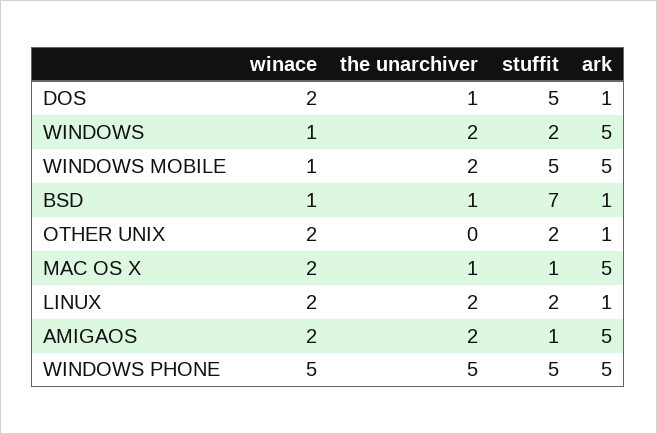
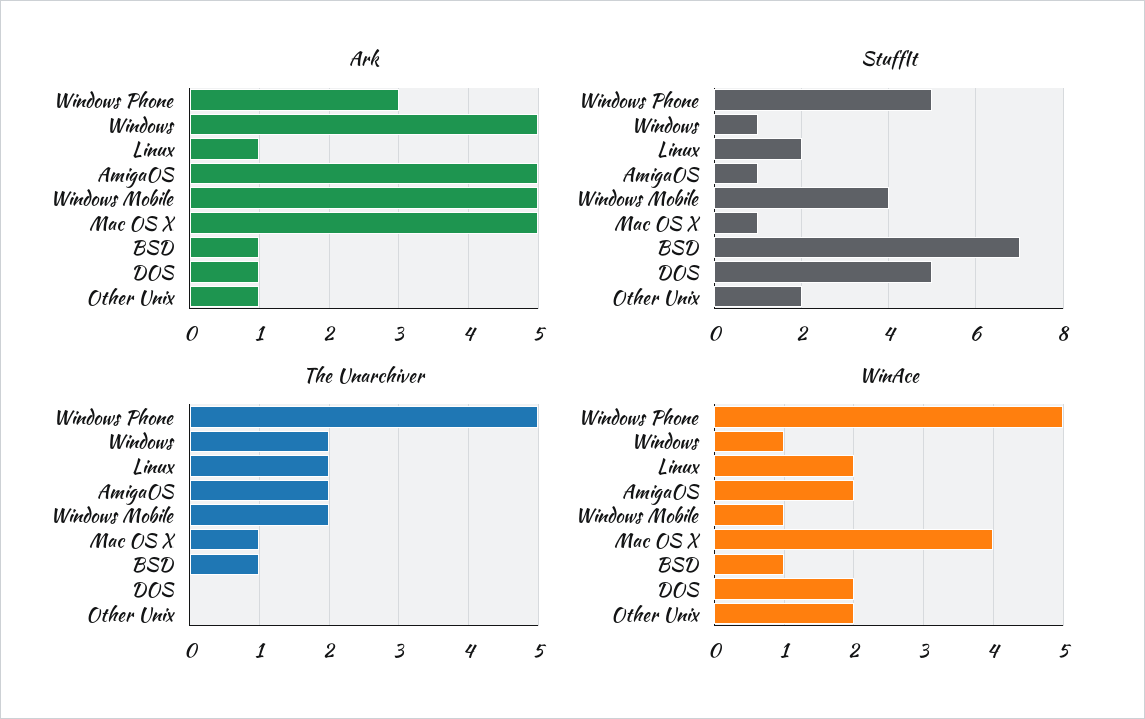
the unarchiver, DOS: 1 -> 0
stuffit, WINDOWS: 2 -> 1
stuffit, WINDOWS MOBILE: 5 -> 4
winace, MAC OS X: 2 -> 4
ark, WINDOWS PHONE: 5 -> 3

